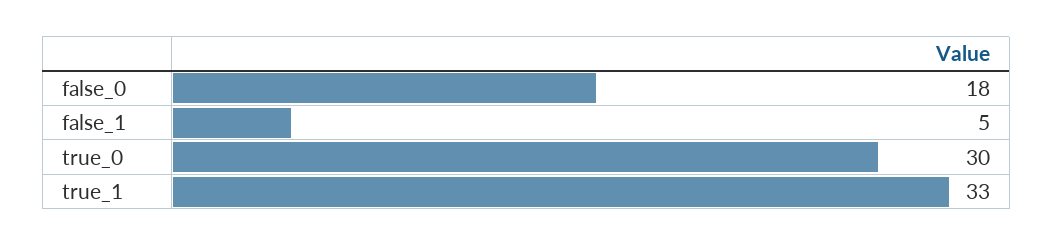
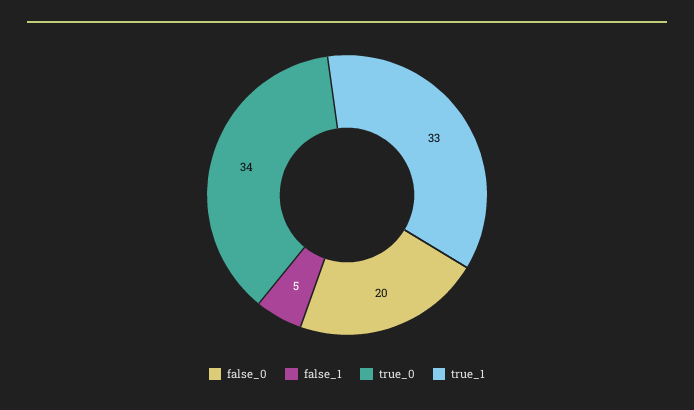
false_0: 18 -> 20
true_0: 30 -> 34

